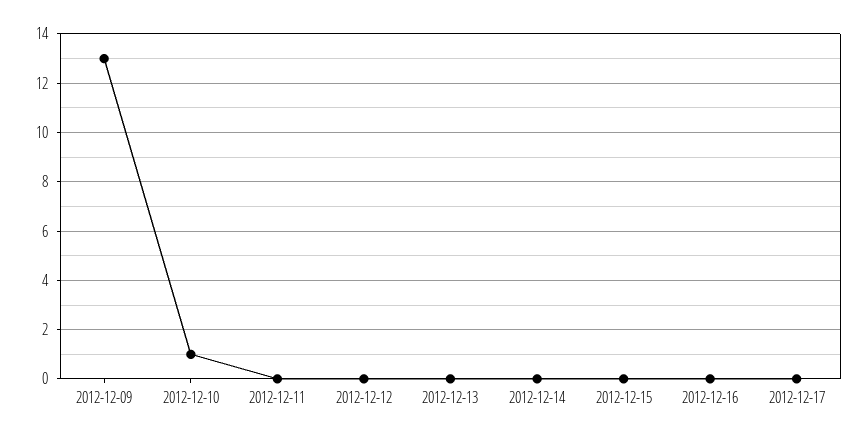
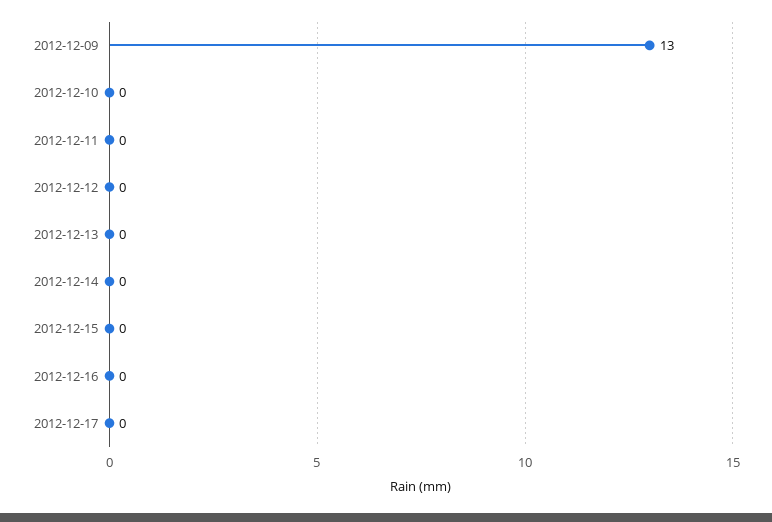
2012-12-10: 1 -> 0

